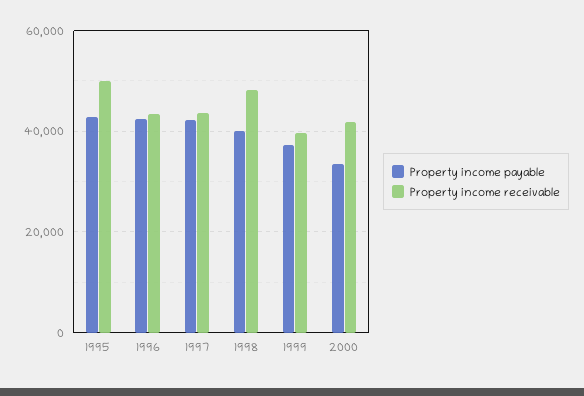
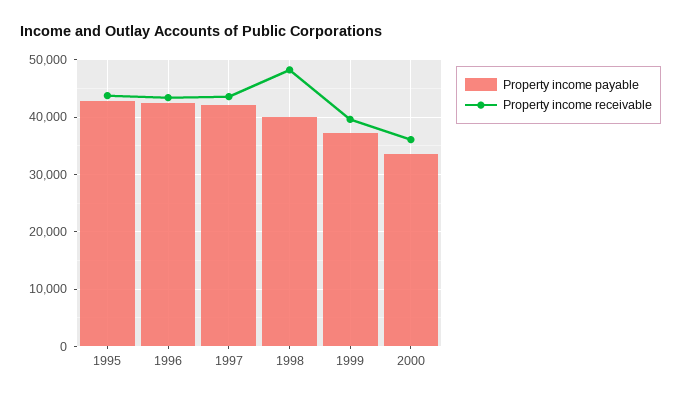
Property income receivable, 1995: 50000 -> 44000
Property income receivable, 2000: 42000 -> 36000

